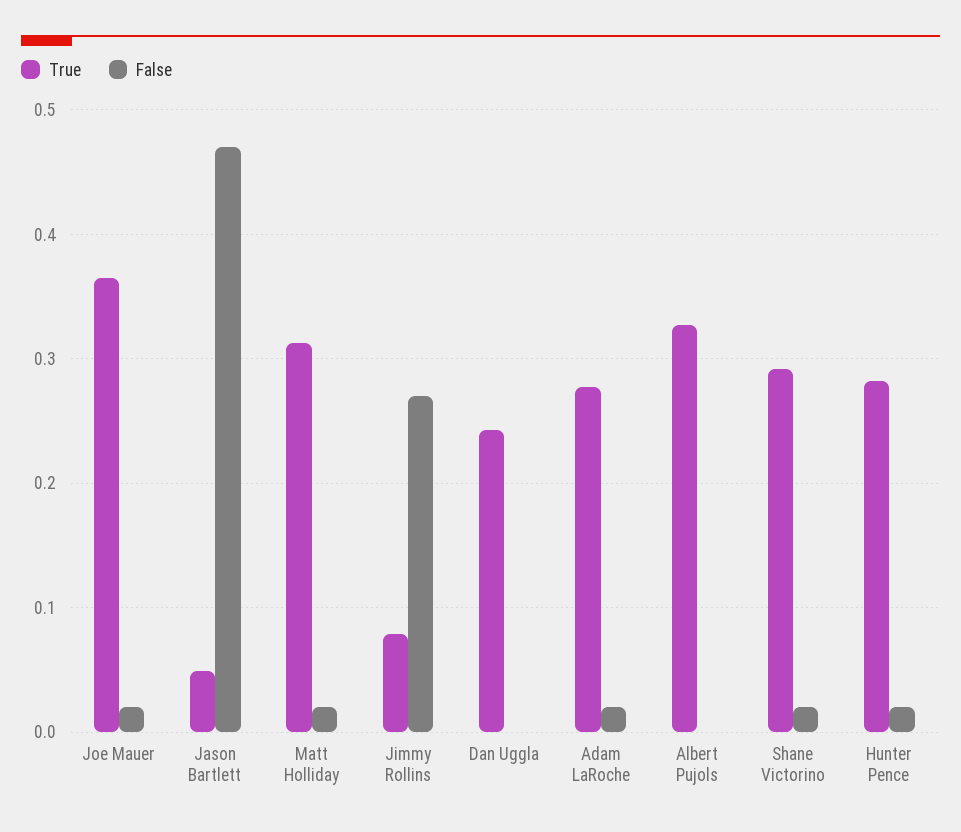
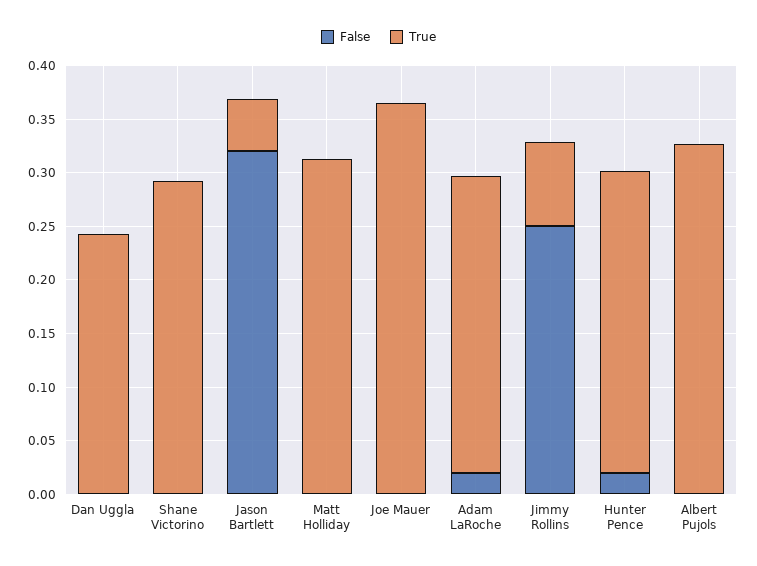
False, Joe Mauer: 0.02 -> 0
False, Jason Bartlett: 0.47 -> 0.32
False, Matt Holliday: 0.02 -> 0
False, Jimmy Rollins: 0.27 -> 0.25
False, Shane Victorino: 0.02 -> 0

